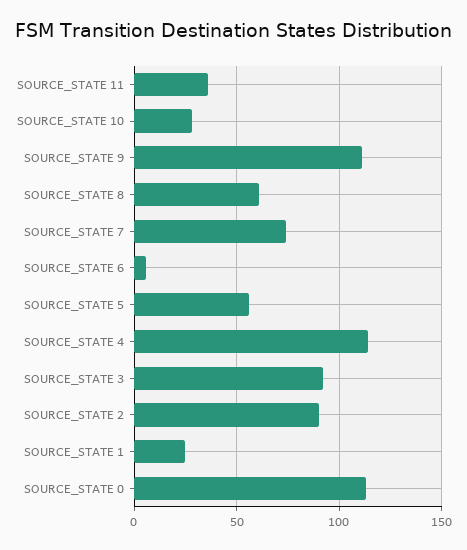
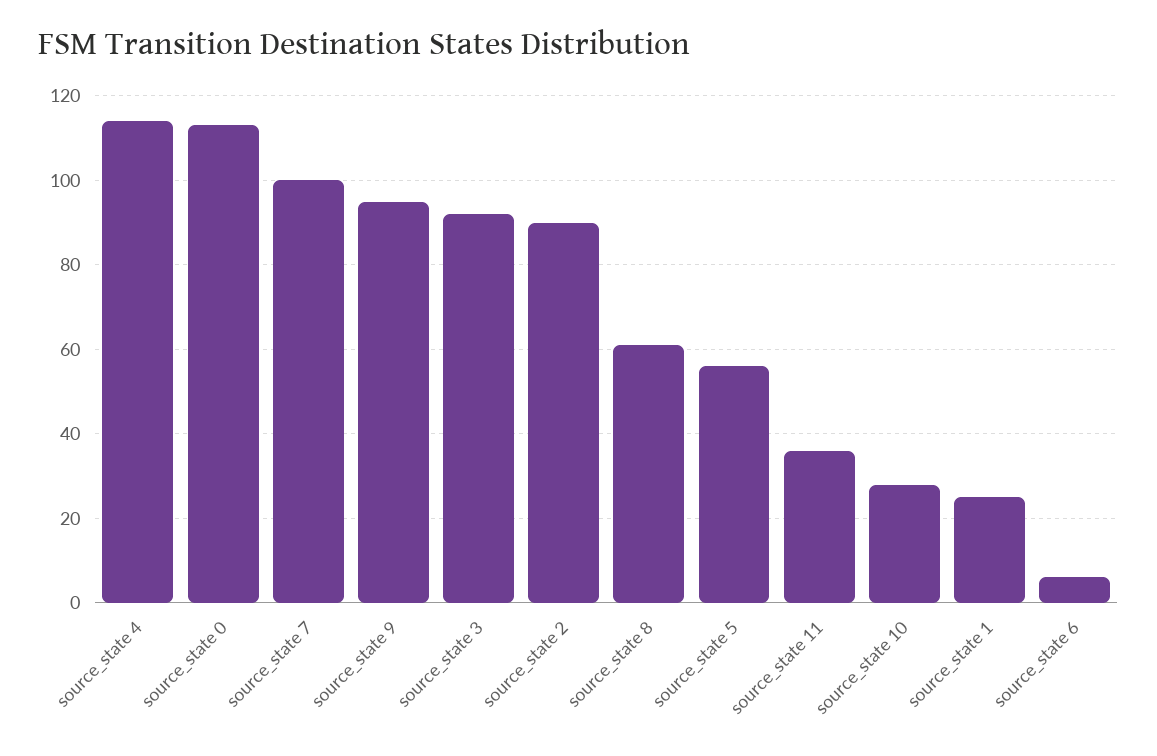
SOURCE_STATE 9: 110 -> 95
SOURCE_STATE 7: 75 -> 100

